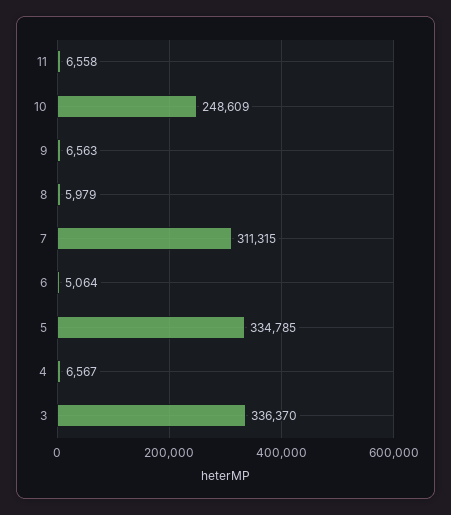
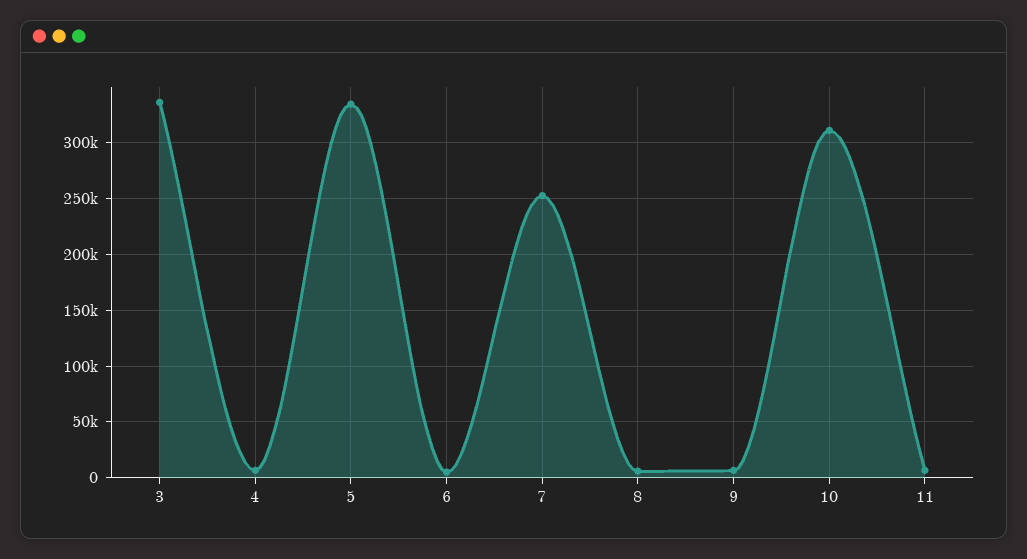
10: 248609 -> 310000
7: 311315 -> 250000

